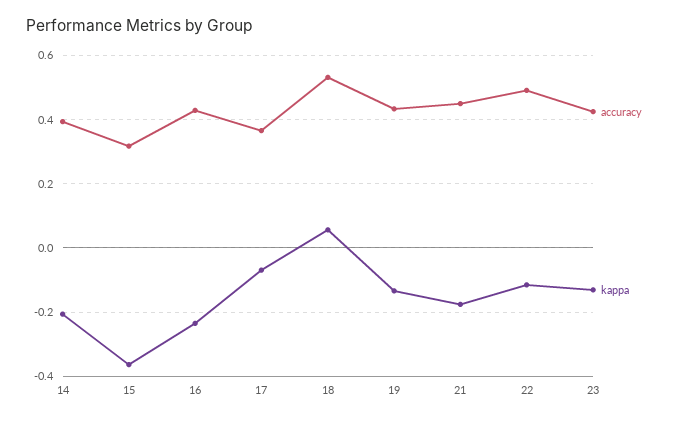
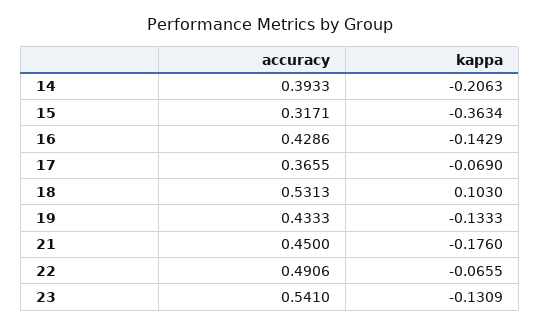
kappa, 16: -0.24 -> -0.1429
kappa, 18: 0.06 -> 0.103
kappa, 22: -0.12 -> -0.0655
accuracy, 23: 0.42 -> 0.541

